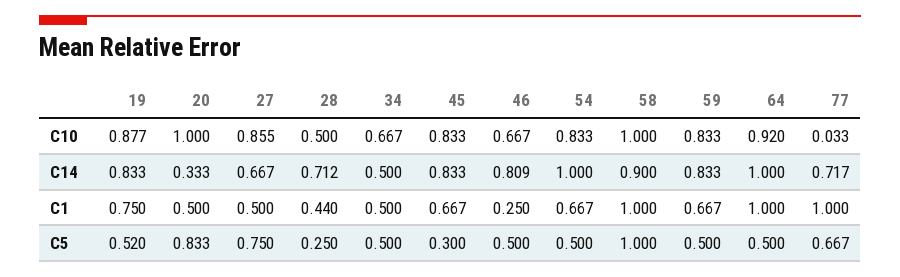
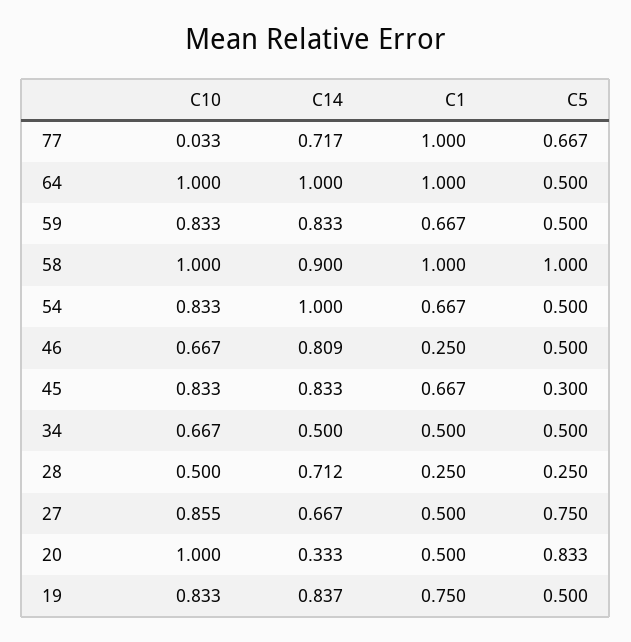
19, C10: 0.877 -> 0.833
64, C10: 0.92 -> 1
19, C14: 0.833 -> 0.837
28, C1: 0.44 -> 0.25
19, C5: 0.52 -> 0.5

